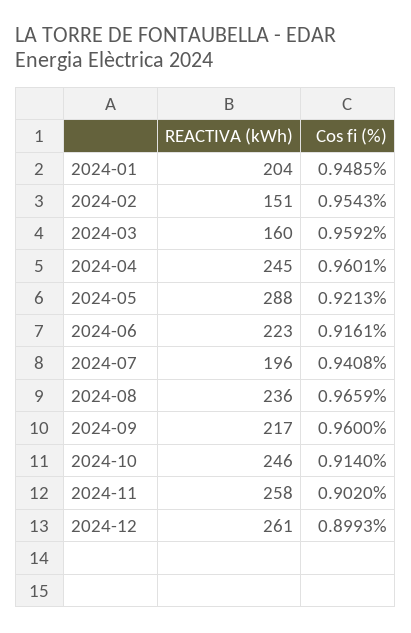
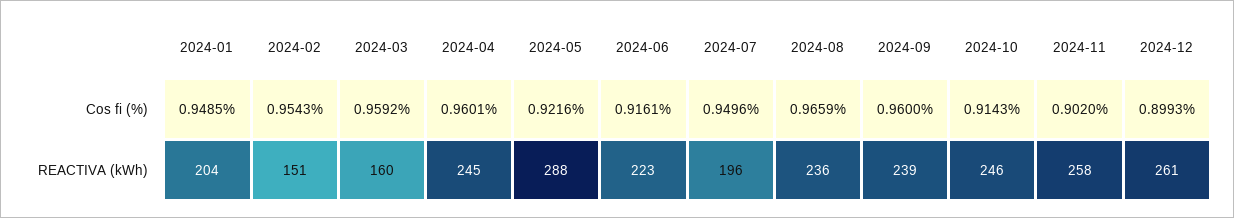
Cos fi (%), 2024-05: 0.9213 -> 0.9216
Cos fi (%), 2024-07: 0.9408 -> 0.9496
REACTIVA (kWh), 2024-09: 217 -> 239
Cos fi (%), 2024-10: 0.914 -> 0.9143

